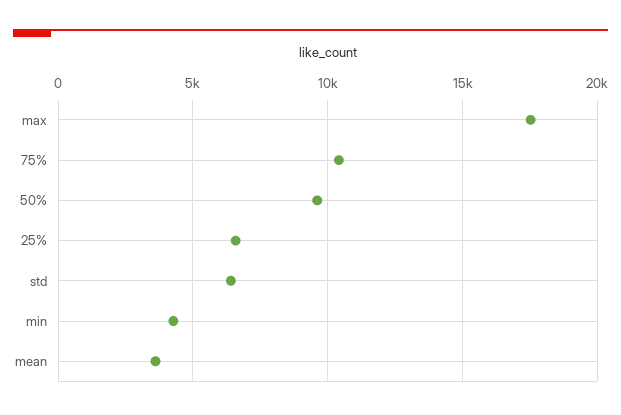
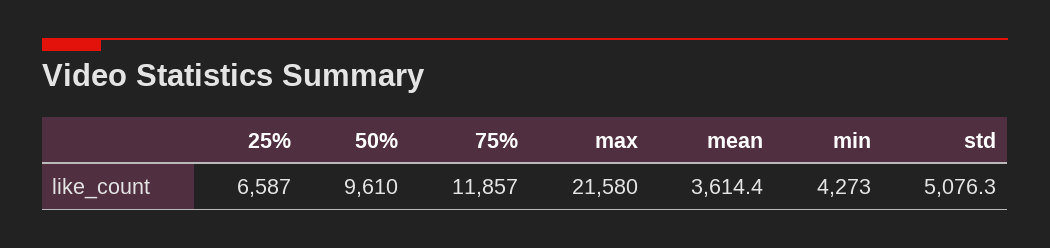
max: 17500 -> 21580
75%: 10500 -> 11857
std: 6500 -> 5076.3

